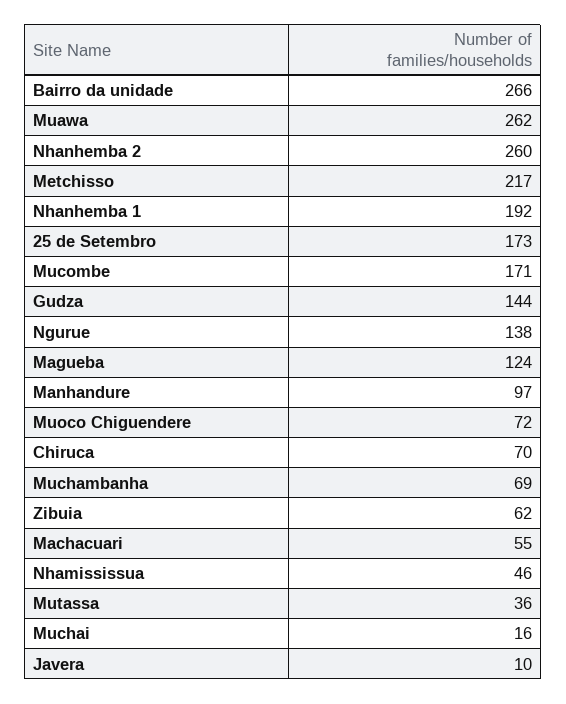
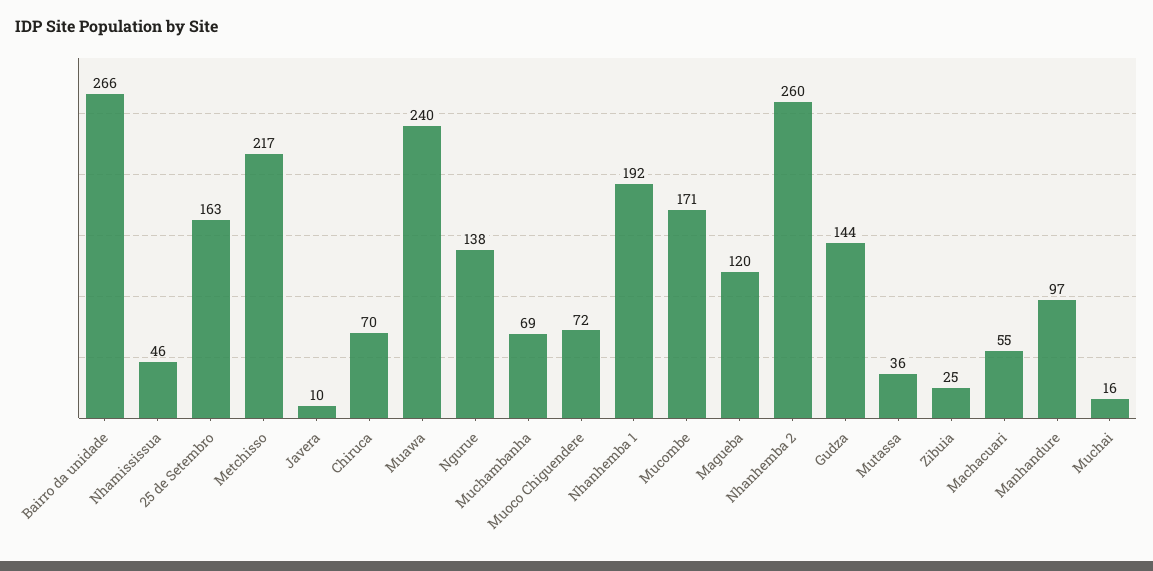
Muawa: 262 -> 240
25 de Setembro: 173 -> 163
Magueba: 124 -> 120
Zibuia: 62 -> 25

